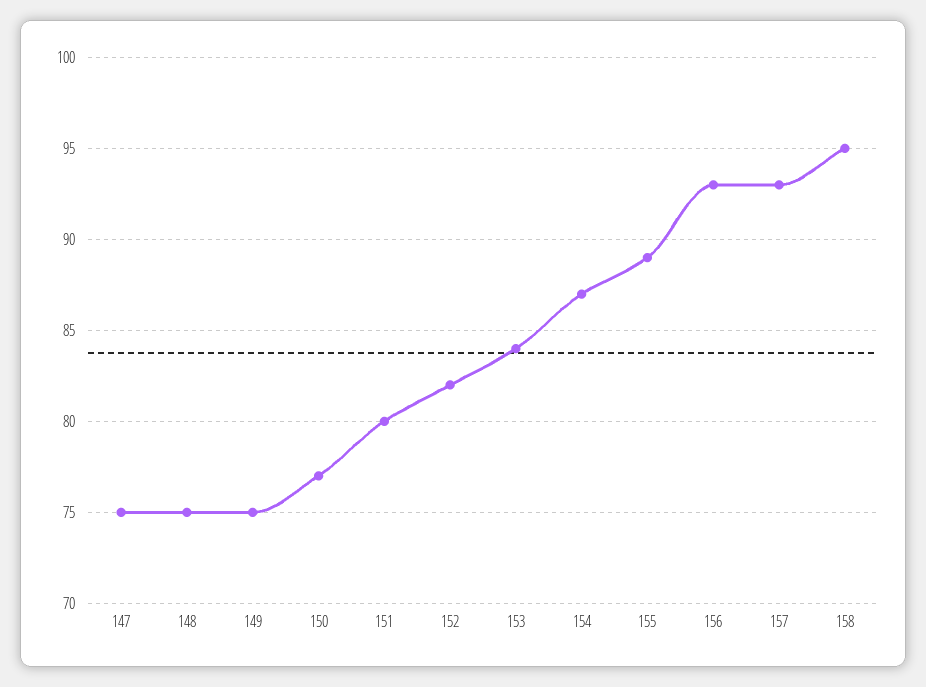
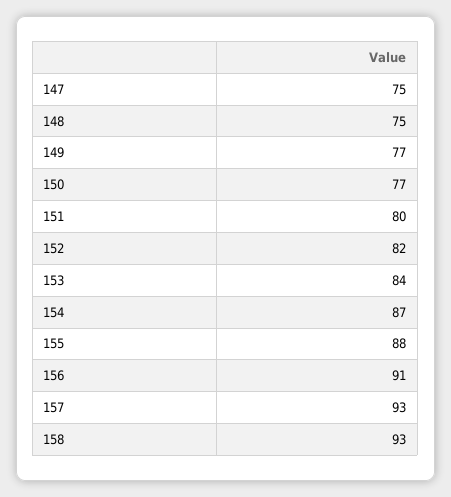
149: 75 -> 77
155: 89 -> 88
156: 93 -> 91
158: 95 -> 93

